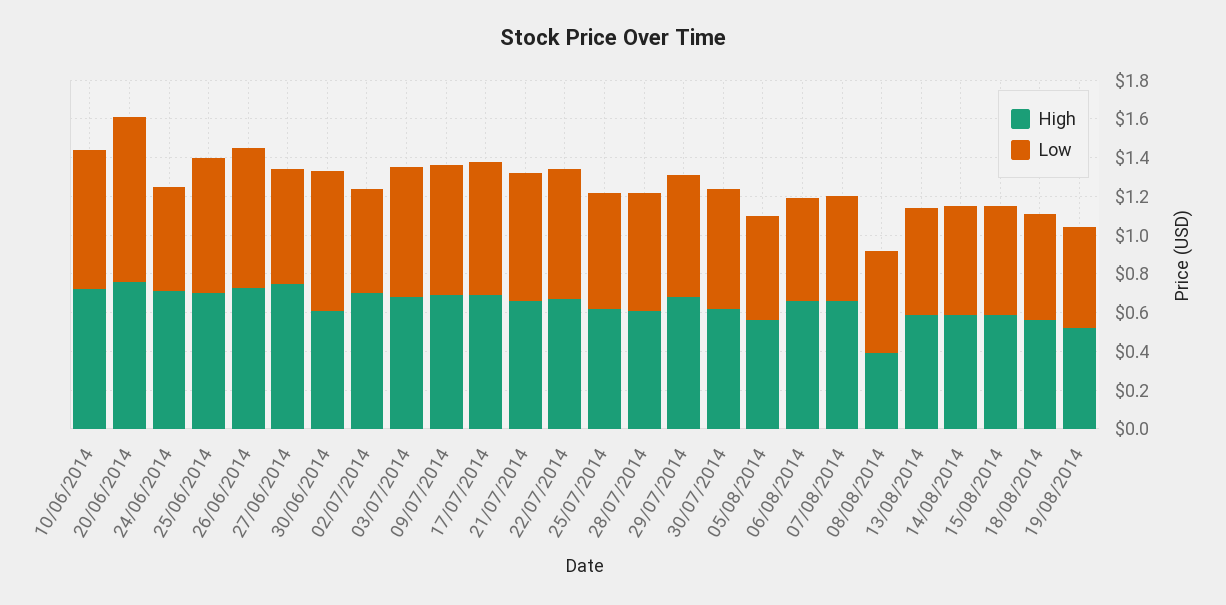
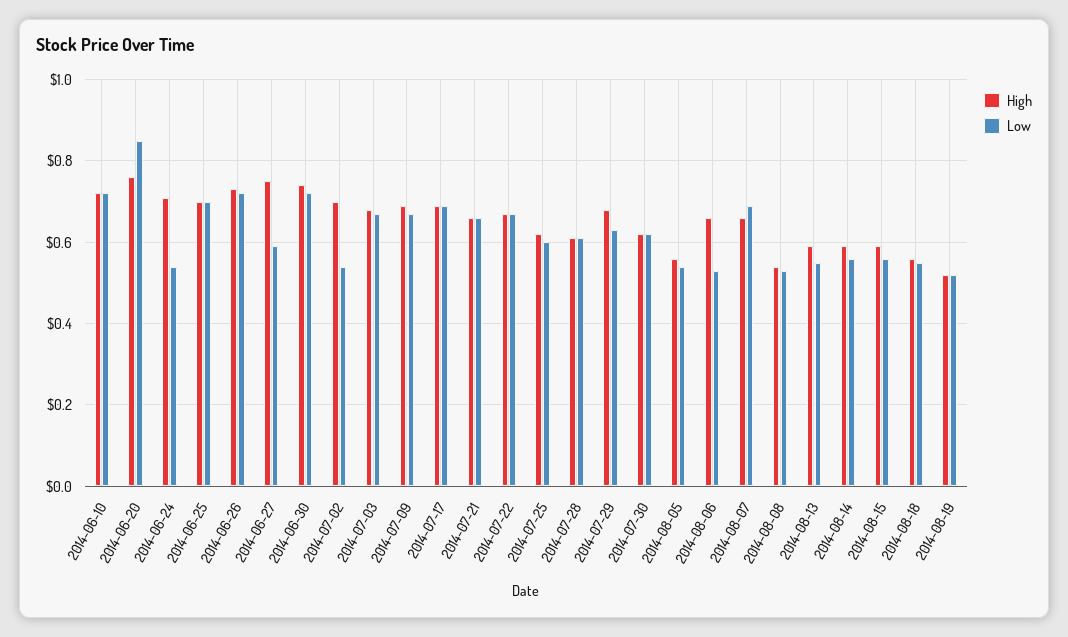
High, 30/06/2014: 0.6 -> 0.75
Low, 07/08/2014: 0.55 -> 0.7
High, 08/08/2014: 0.4 -> 0.55

